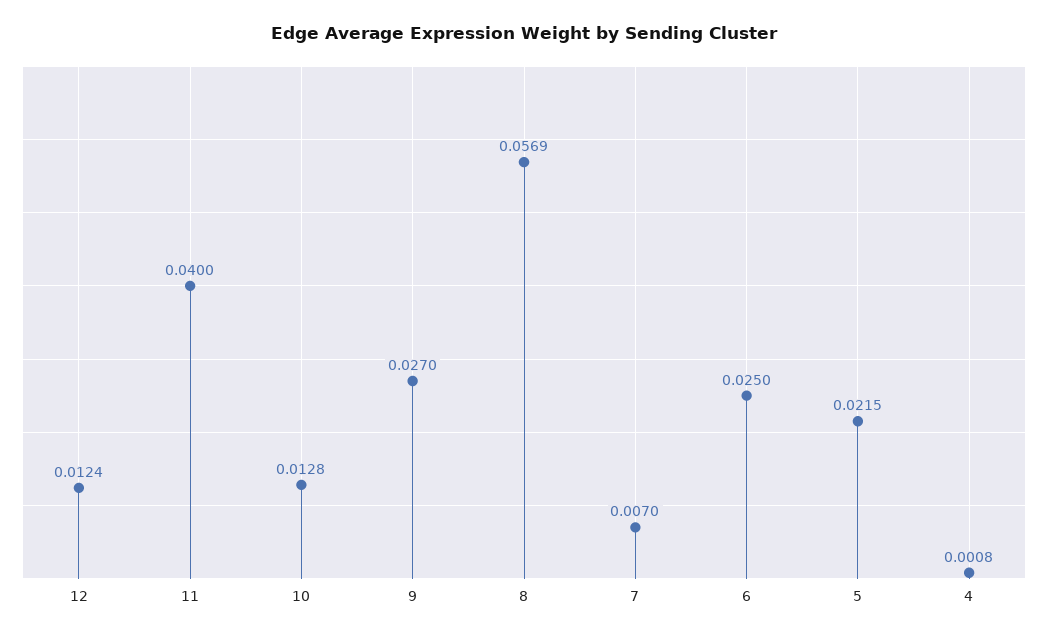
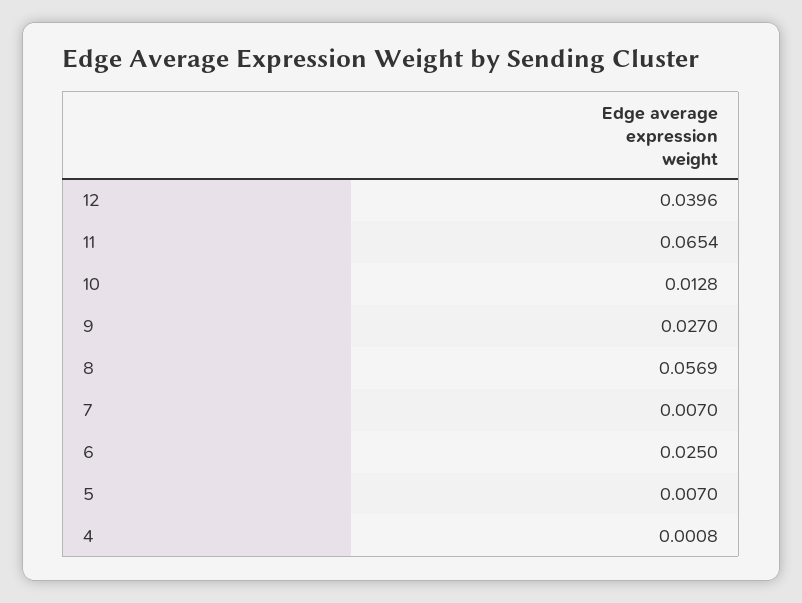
12: 0.0124 -> 0.0396
11: 0.04 -> 0.0654
5: 0.0215 -> 0.007

